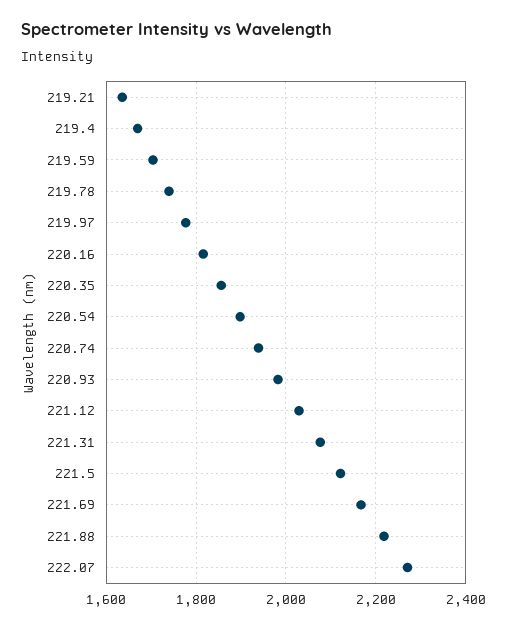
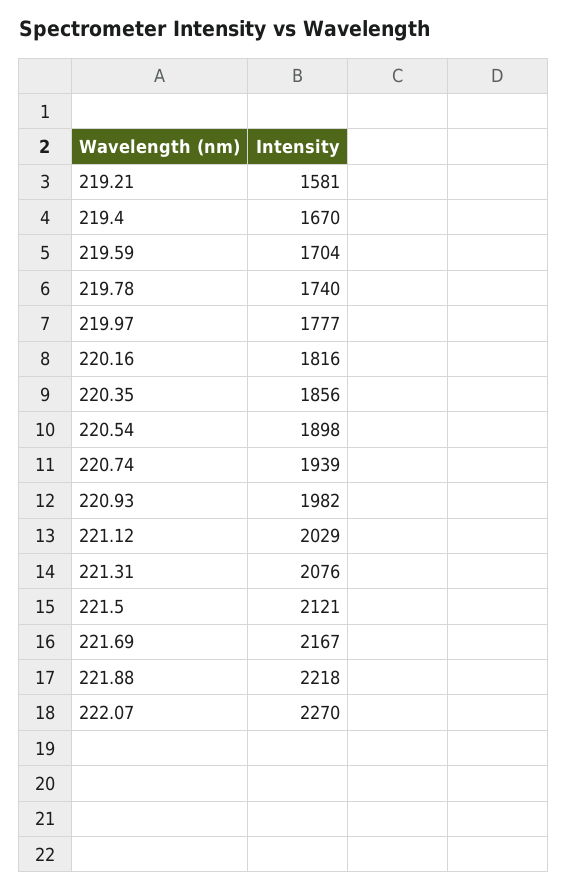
219.21: 1640 -> 1581

